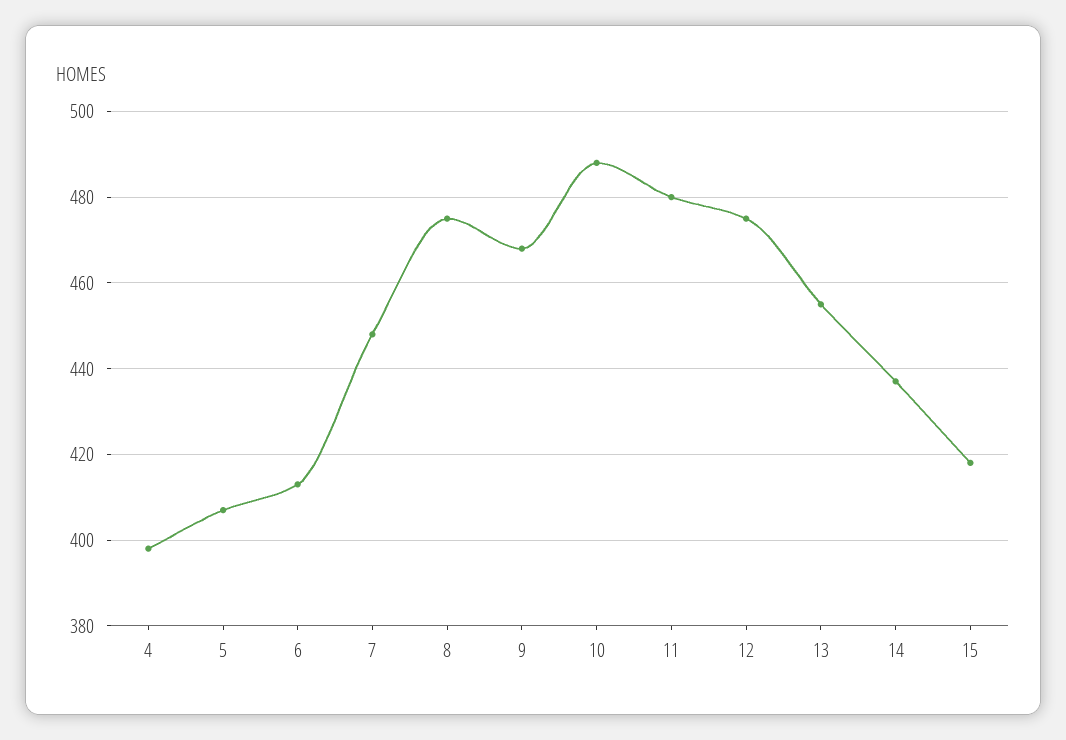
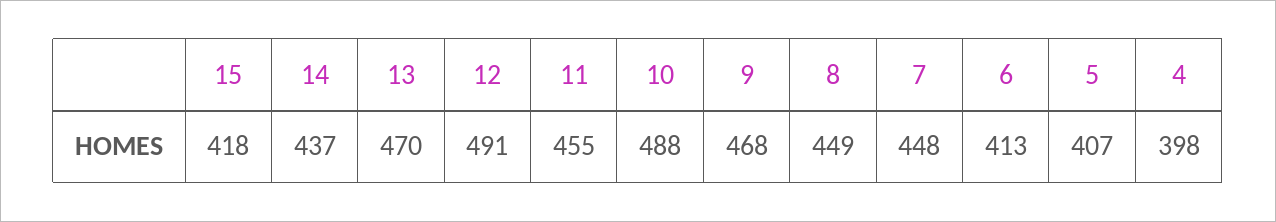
8: 475 -> 449
11: 480 -> 455
12: 475 -> 491
13: 455 -> 470

